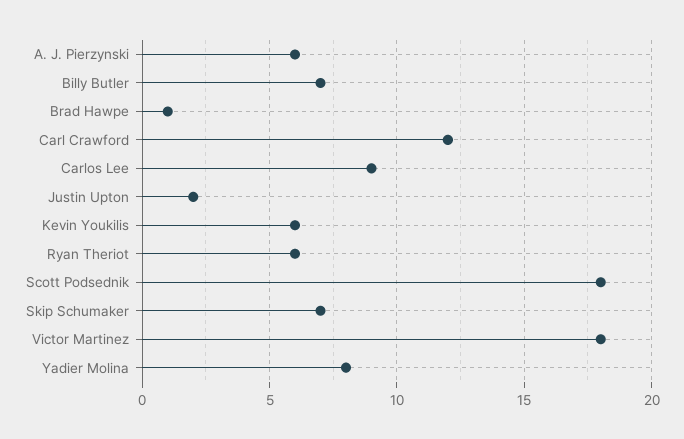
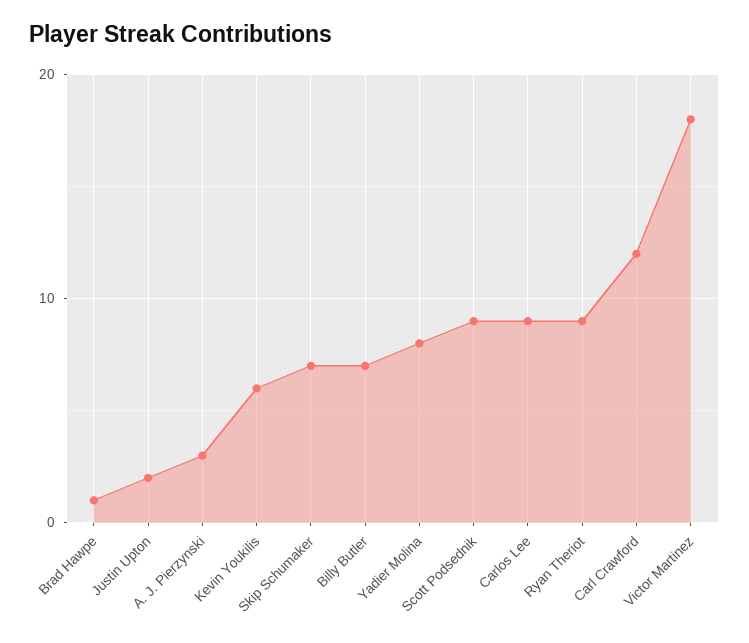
A. J. Pierzynski: 6 -> 3
Ryan Theriot: 6 -> 9
Scott Podsednik: 18 -> 9

